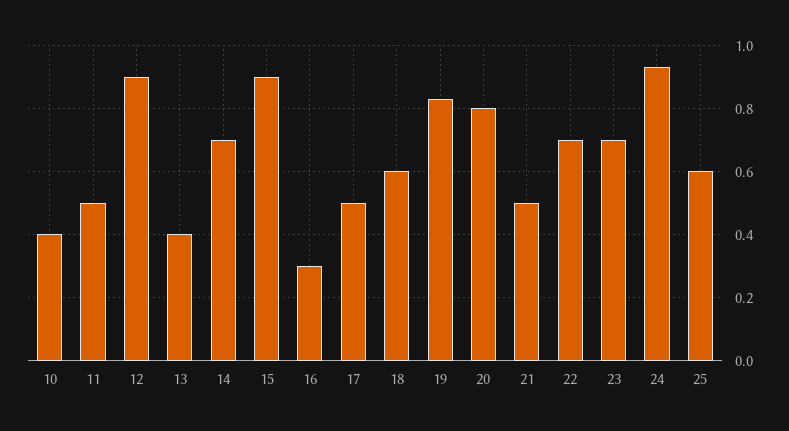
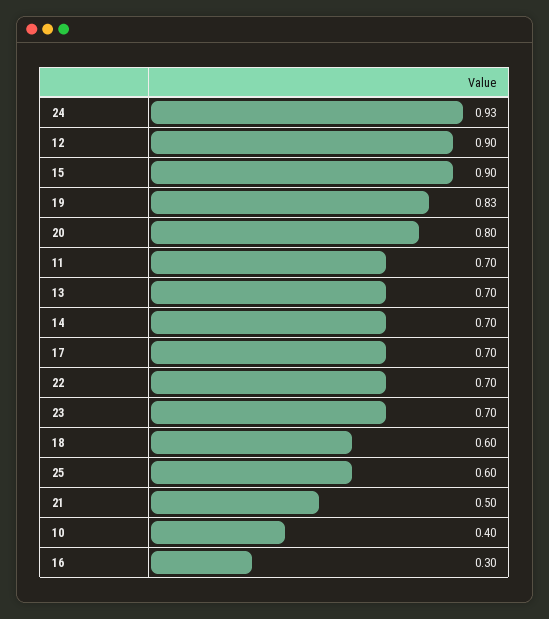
11: 0.5 -> 0.7
13: 0.4 -> 0.7
17: 0.5 -> 0.7

